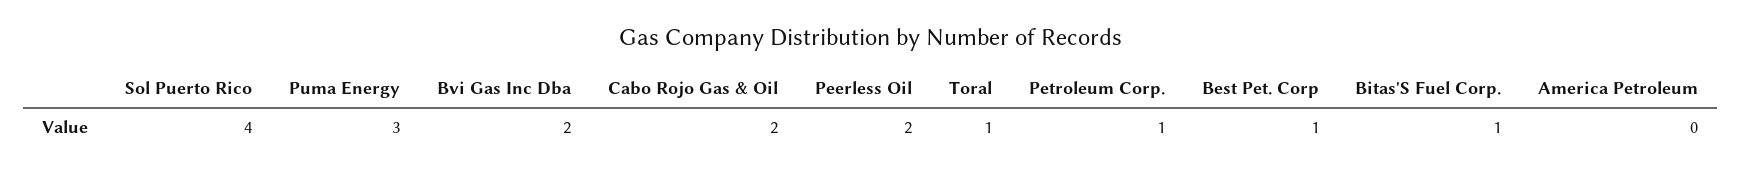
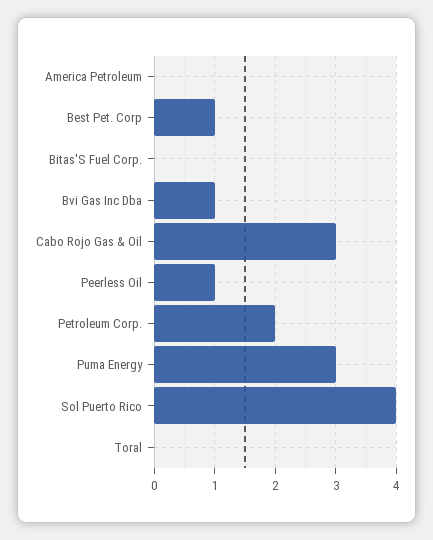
Bvi Gas Inc Dba: 2 -> 1
Cabo Rojo Gas & Oil: 2 -> 3
Peerless Oil: 2 -> 1
Toral: 1 -> 0
Petroleum Corp.: 1 -> 2
Bitas'S Fuel Corp.: 1 -> 0

